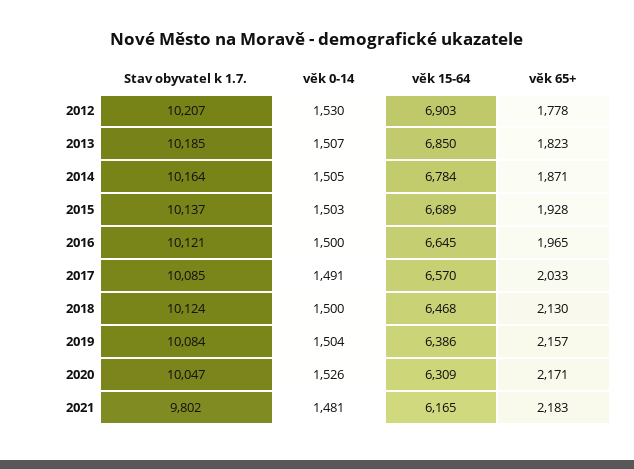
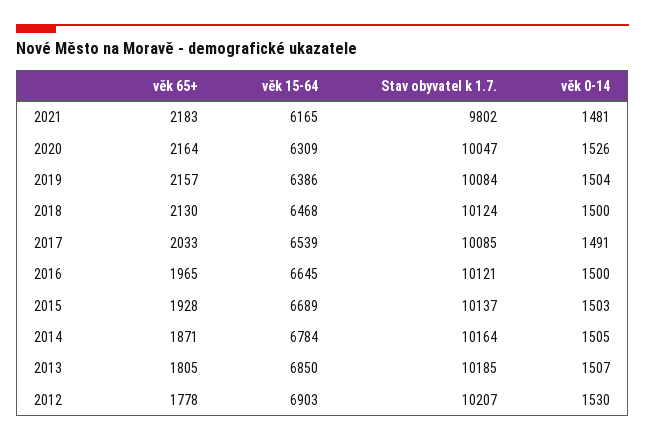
věk 65+, 2013: 1823 -> 1805
věk 15-64, 2017: 6570 -> 6539
věk 65+, 2020: 2171 -> 2164

